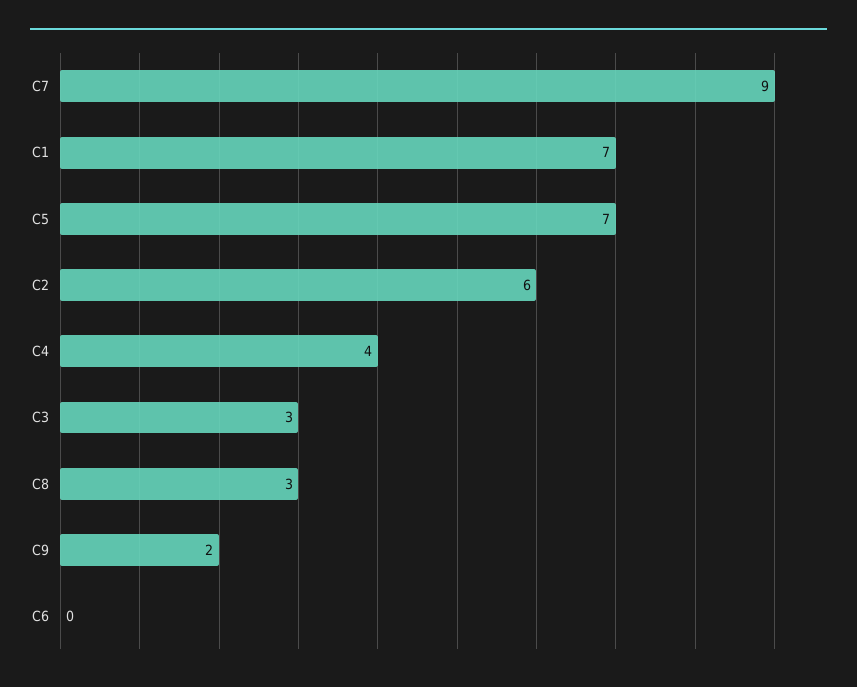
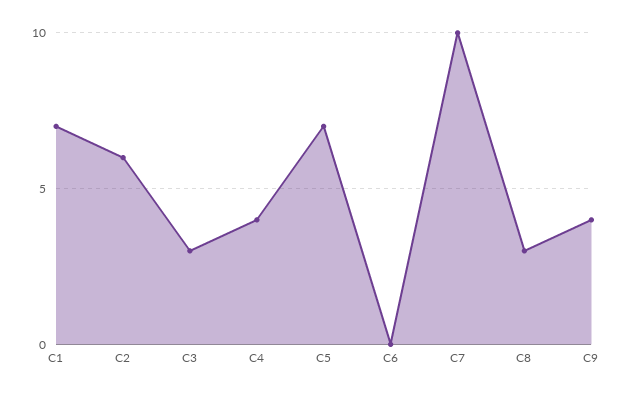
C7: 9 -> 10
C9: 2 -> 4

